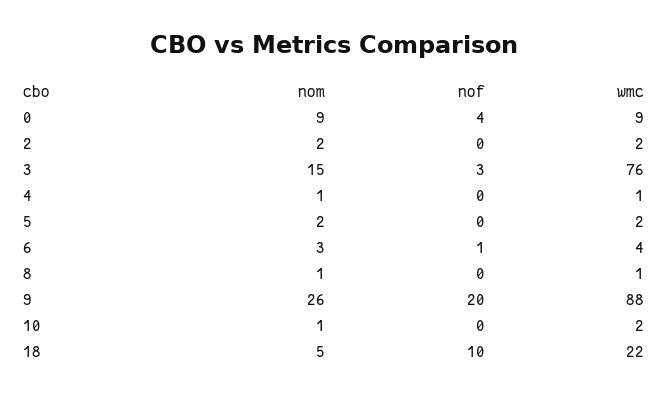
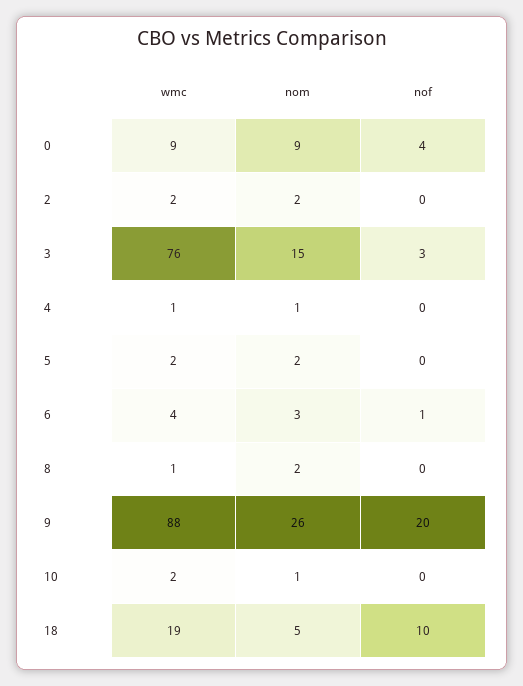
nom, 8: 1 -> 2
wmc, 18: 22 -> 19

